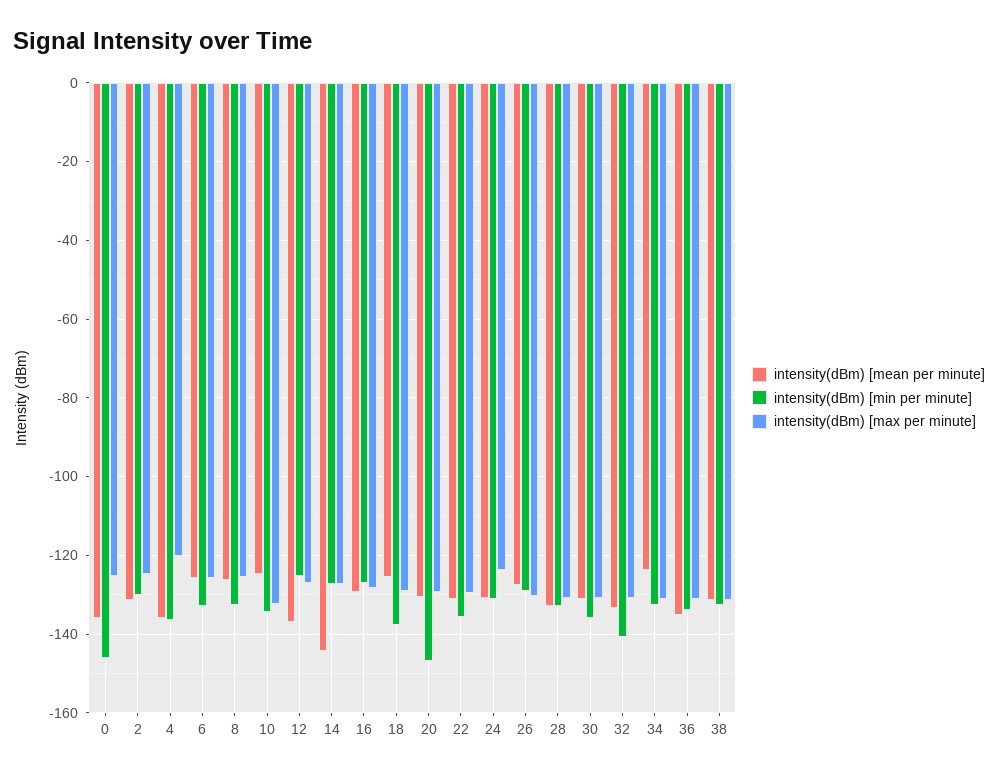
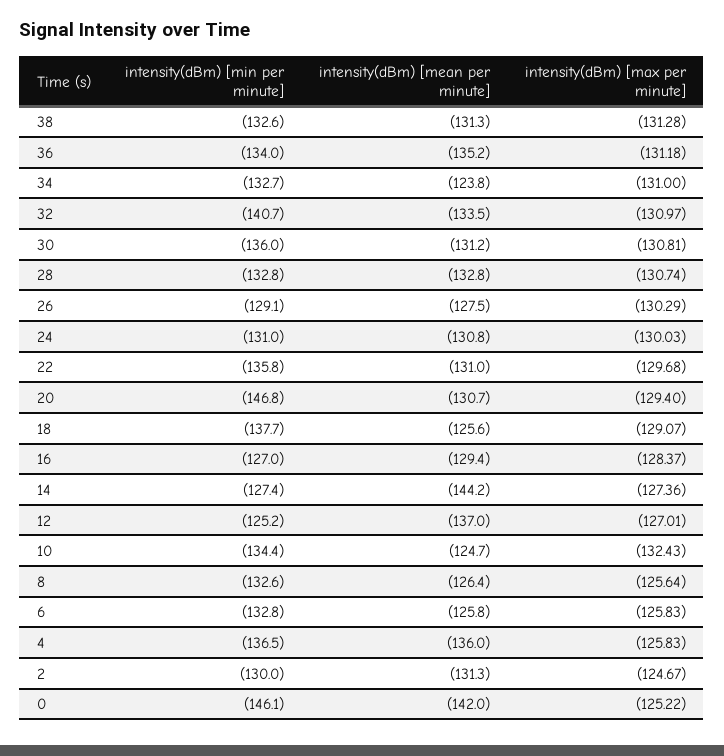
intensity(dBm) [mean per minute], 0: -136 -> -142
intensity(dBm) [max per minute], 4: -120 -> -125.83
intensity(dBm) [max per minute], 24: -124 -> -130.03

